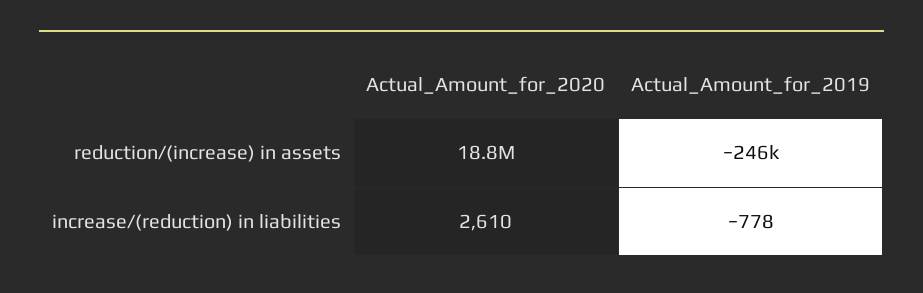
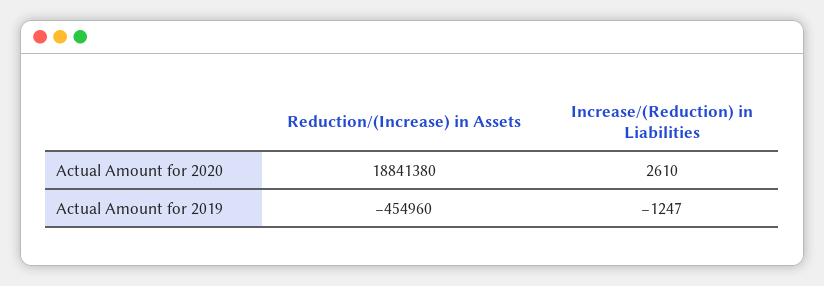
Actual_Amount_for_2019, reduction/(increase) in assets: -246000 -> -454960
Actual_Amount_for_2019, increase/(reduction) in liabilities: -778 -> -1247

